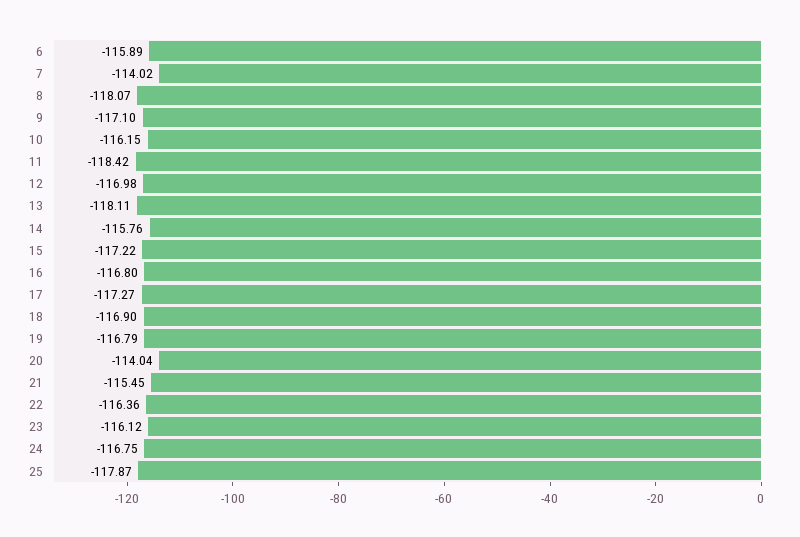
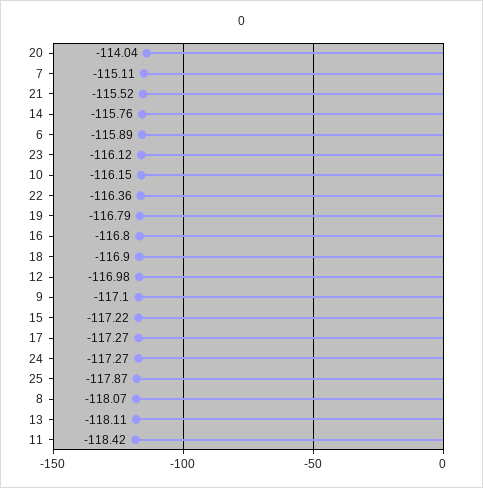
7: -114.02 -> -115.11
21: -115.45 -> -115.52
24: -116.75 -> -117.27

